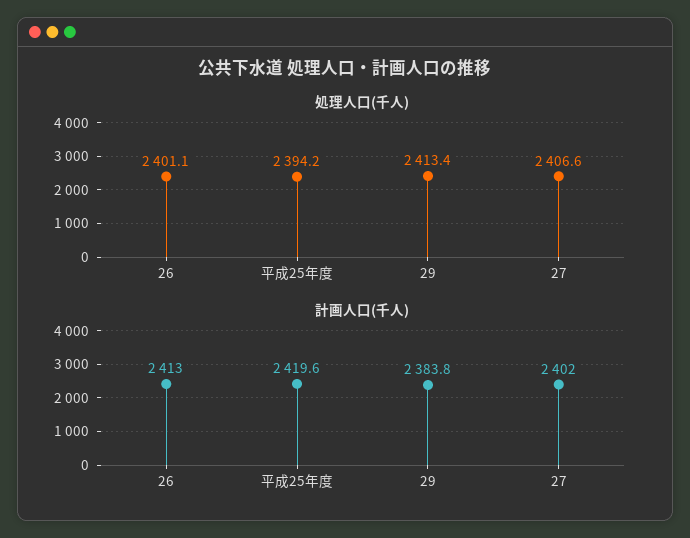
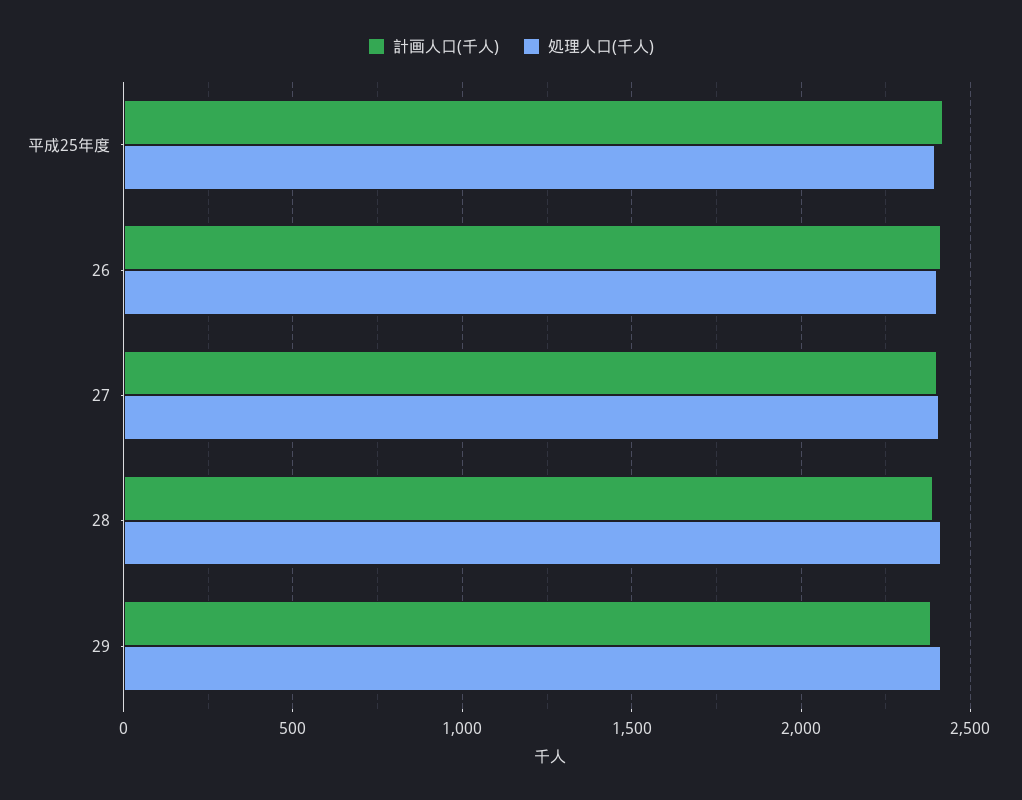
計画人口(千人), 28: none -> 2400
処理人口(千人), 28: none -> 2400

